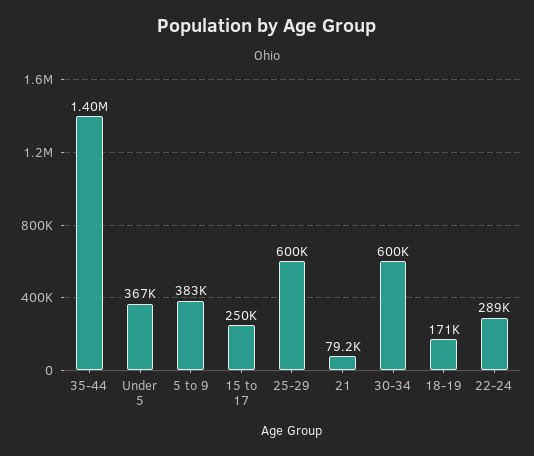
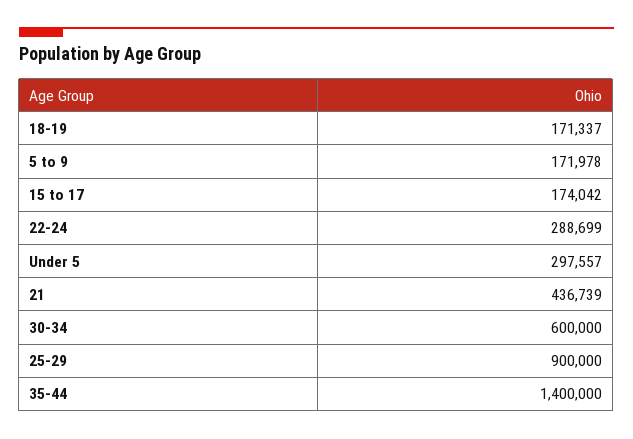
Under 5: 367000 -> 297557
5 to 9: 383000 -> 171978
15 to 17: 250000 -> 174042
25-29: 600000 -> 900000
21: 79200 -> 436739

